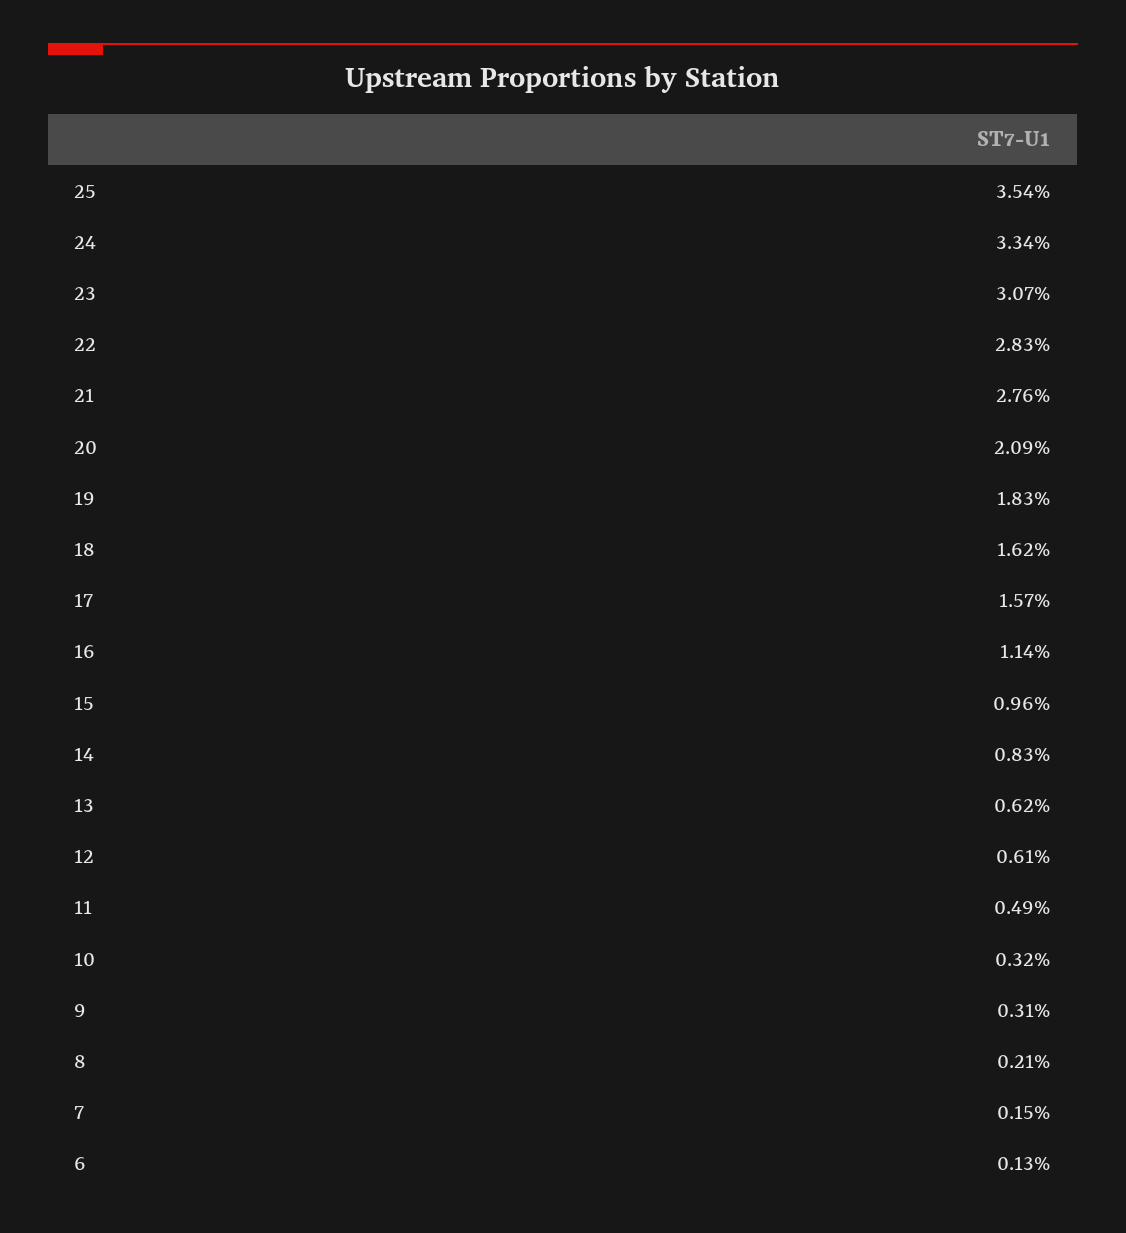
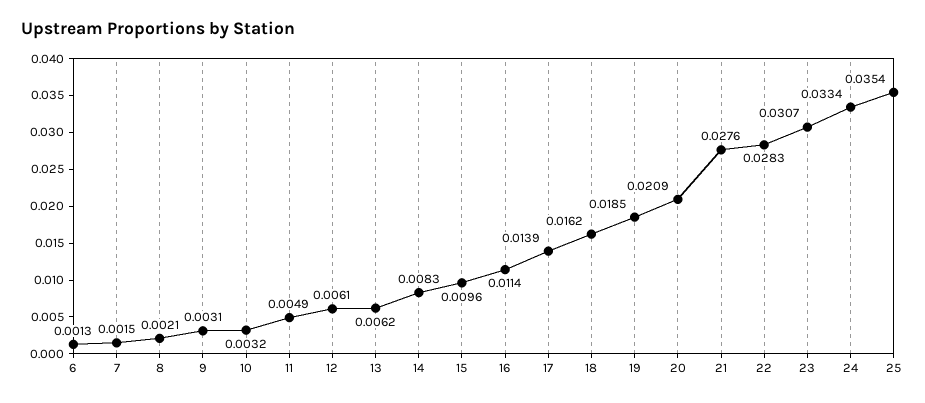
19: 0.0183 -> 0.0185
17: 0.0157 -> 0.0139

